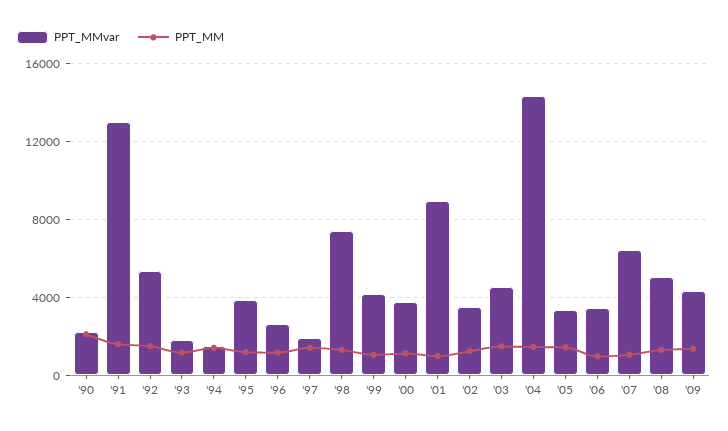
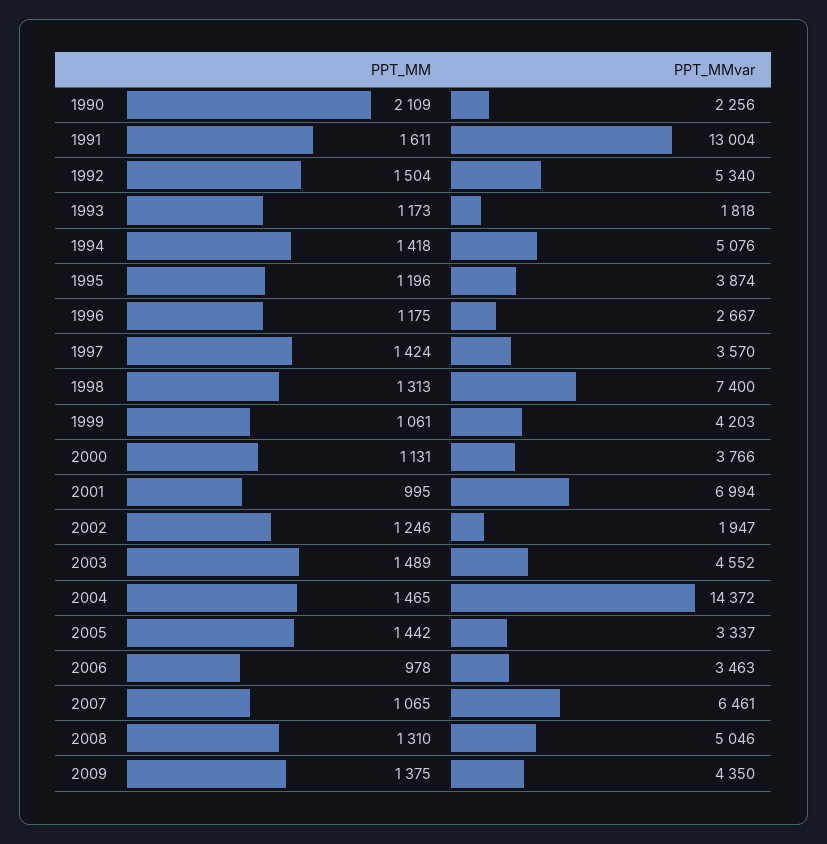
PPT_MMvar, '94: 1500 -> 5076
PPT_MMvar, '97: 2000 -> 3570
PPT_MMvar, '01: 9000 -> 6994
PPT_MMvar, '02: 3500 -> 1947

